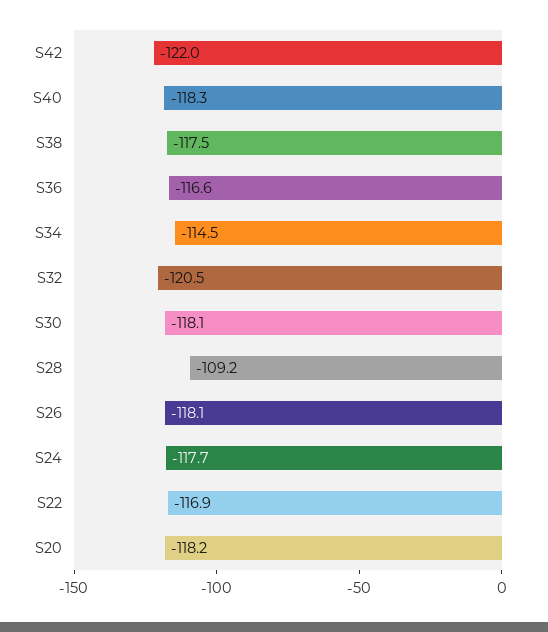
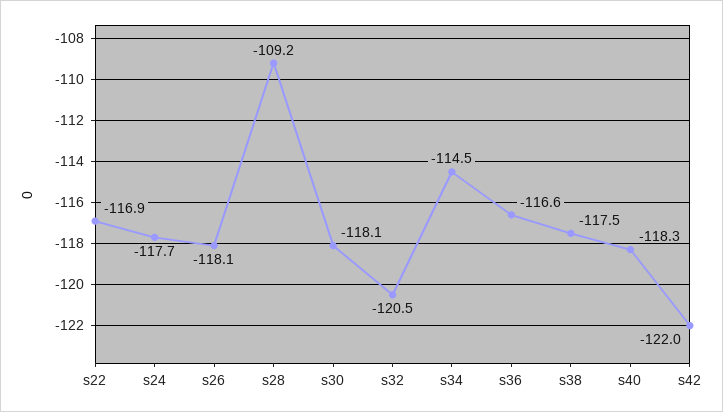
S20: -118.2 -> none

